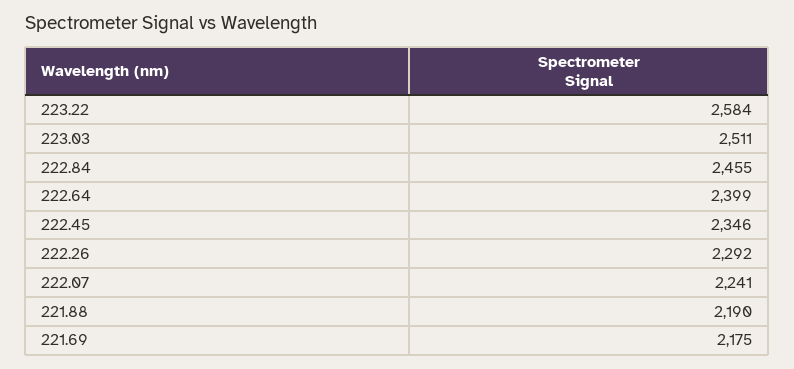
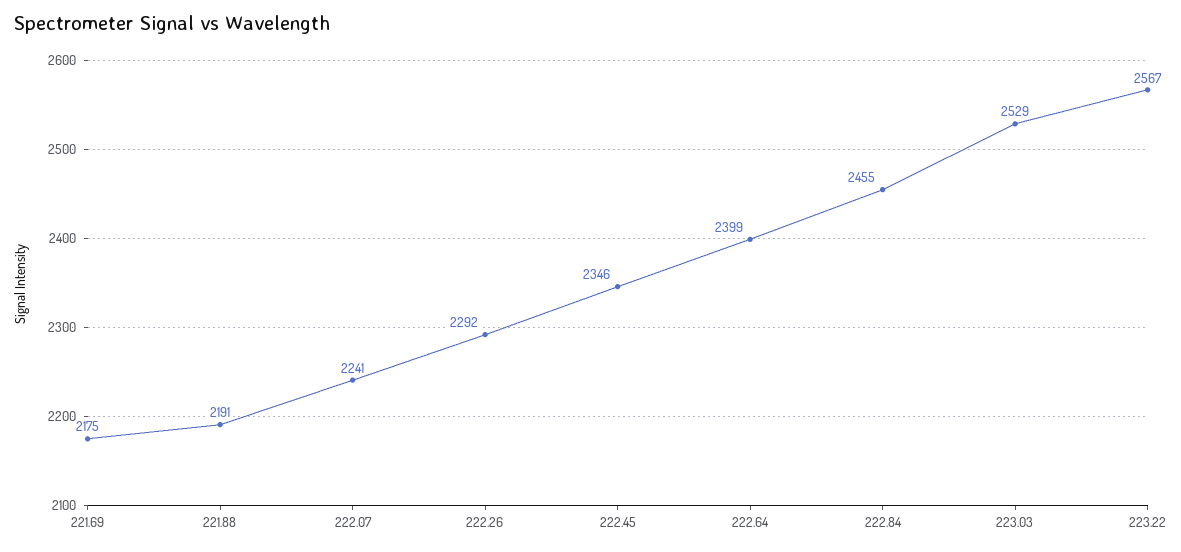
223.22: 2584 -> 2567
223.03: 2511 -> 2529
221.88: 2190 -> 2191

